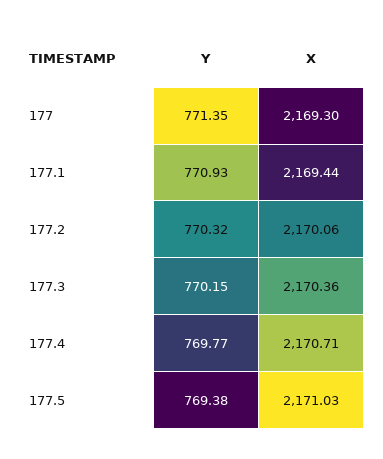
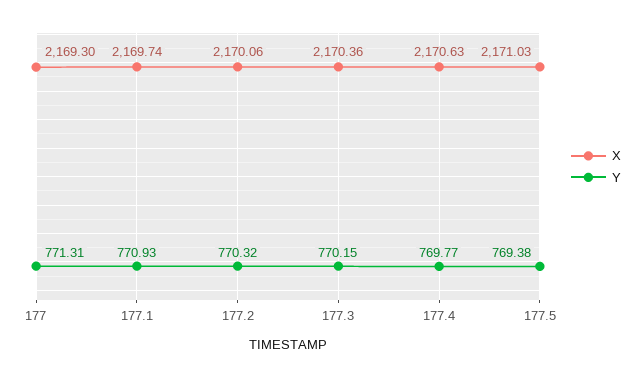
Y, 177: 771.35 -> 771.31
X, 177.1: 2169.44 -> 2169.74
X, 177.4: 2170.71 -> 2170.63

